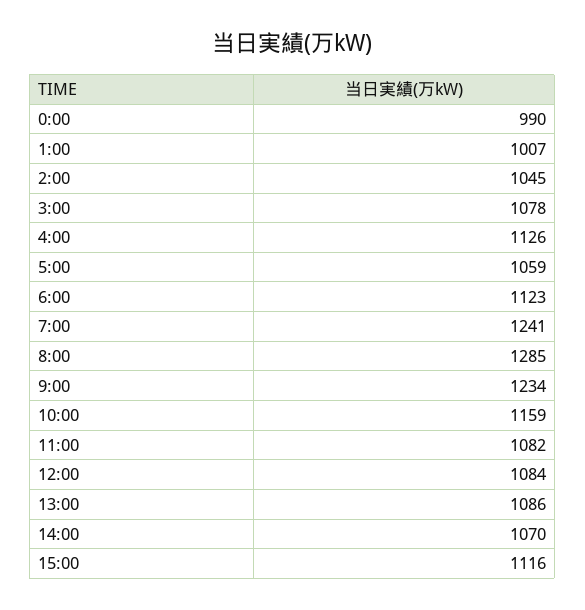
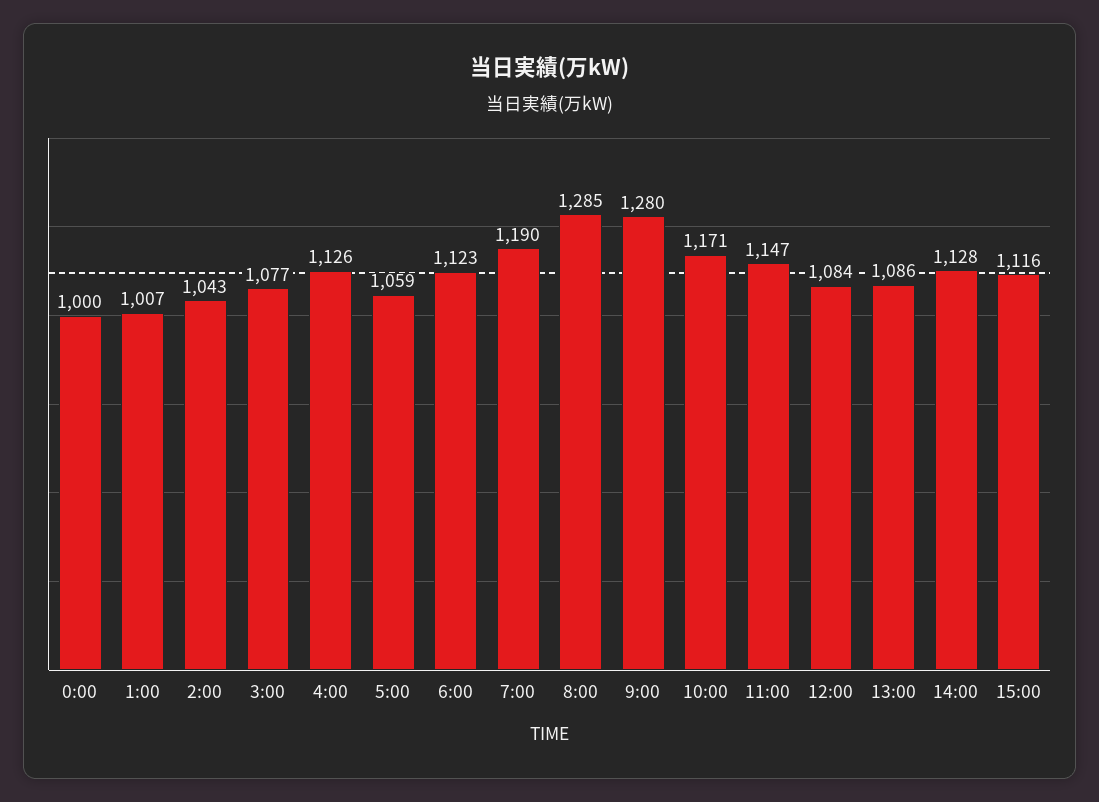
0:00: 990 -> 1000
2:00: 1045 -> 1043
3:00: 1078 -> 1077
7:00: 1241 -> 1190
9:00: 1234 -> 1280
10:00: 1159 -> 1171
11:00: 1082 -> 1147
14:00: 1070 -> 1128

